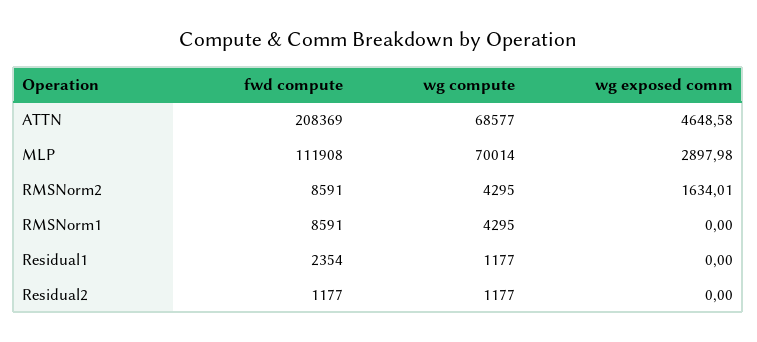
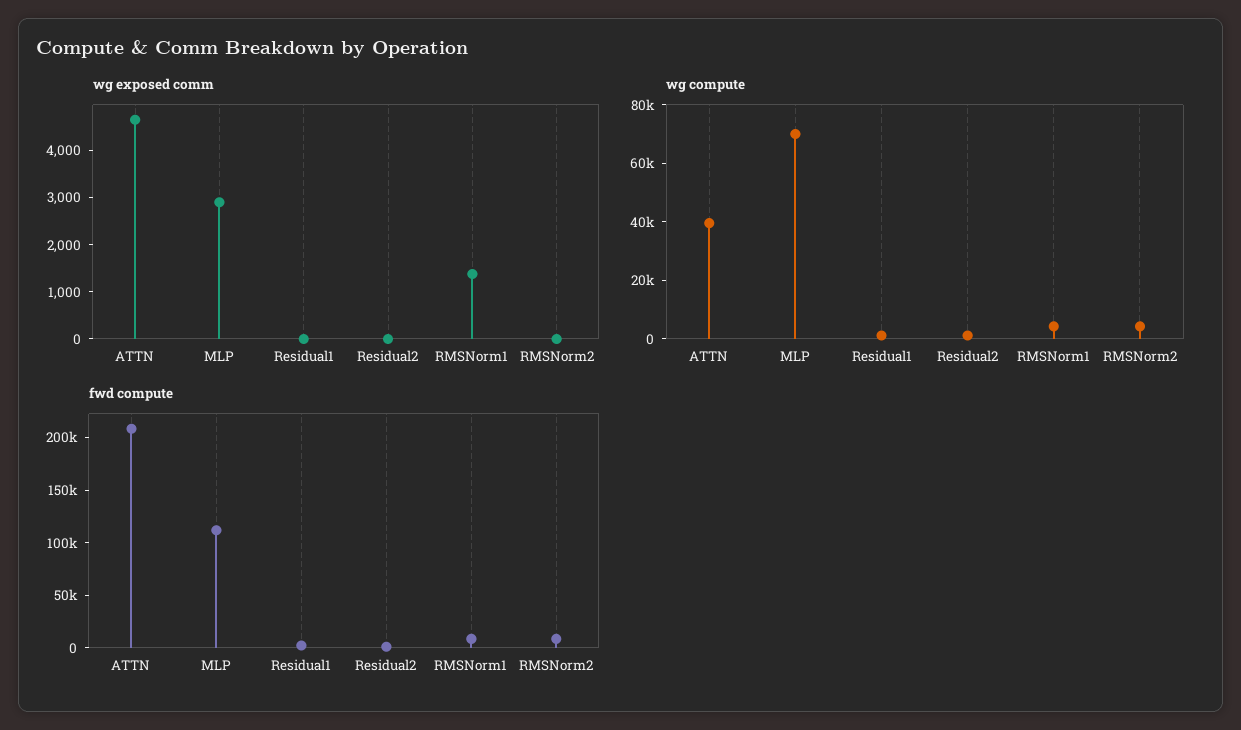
wg compute, ATTN: 68577 -> 40000
wg exposed comm, RMSNorm2: 1634.01 -> 0
wg exposed comm, RMSNorm1: 0 -> 1400

